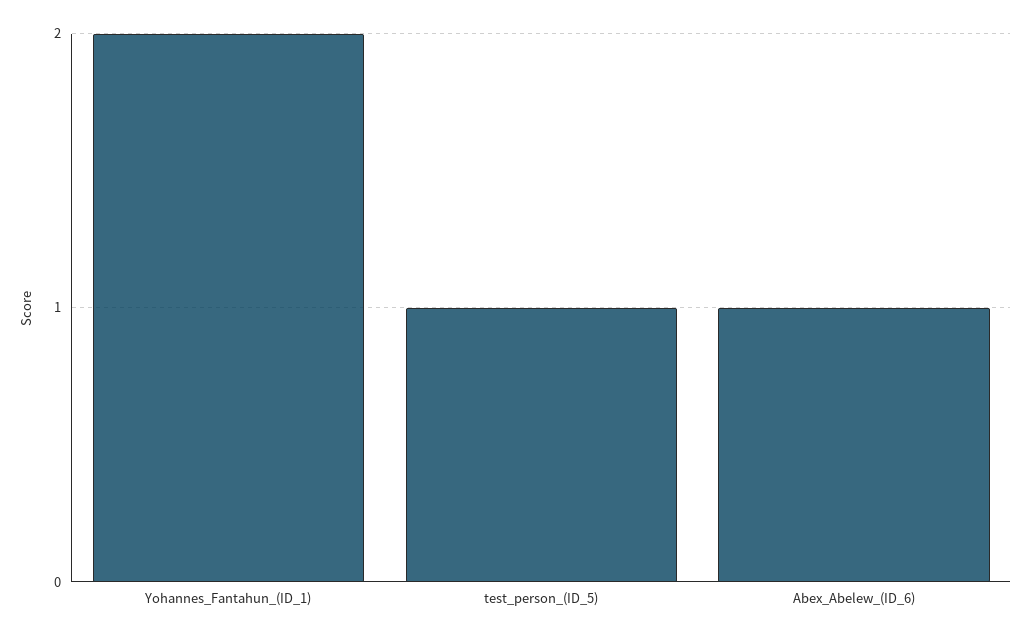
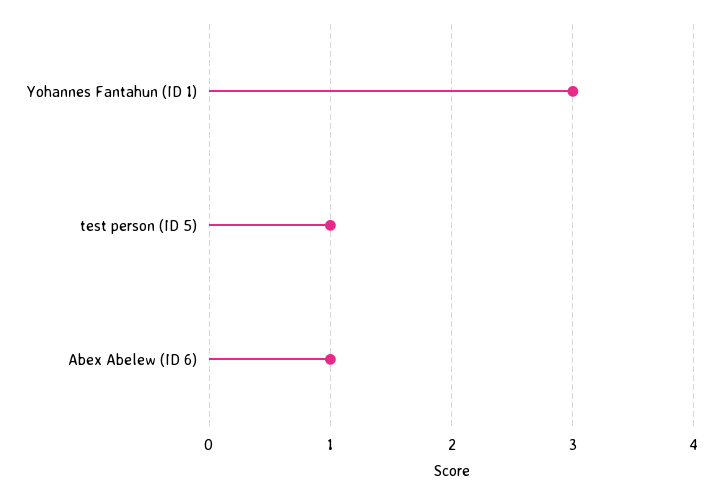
Yohannes_Fantahun_(ID_1): 2 -> 3

